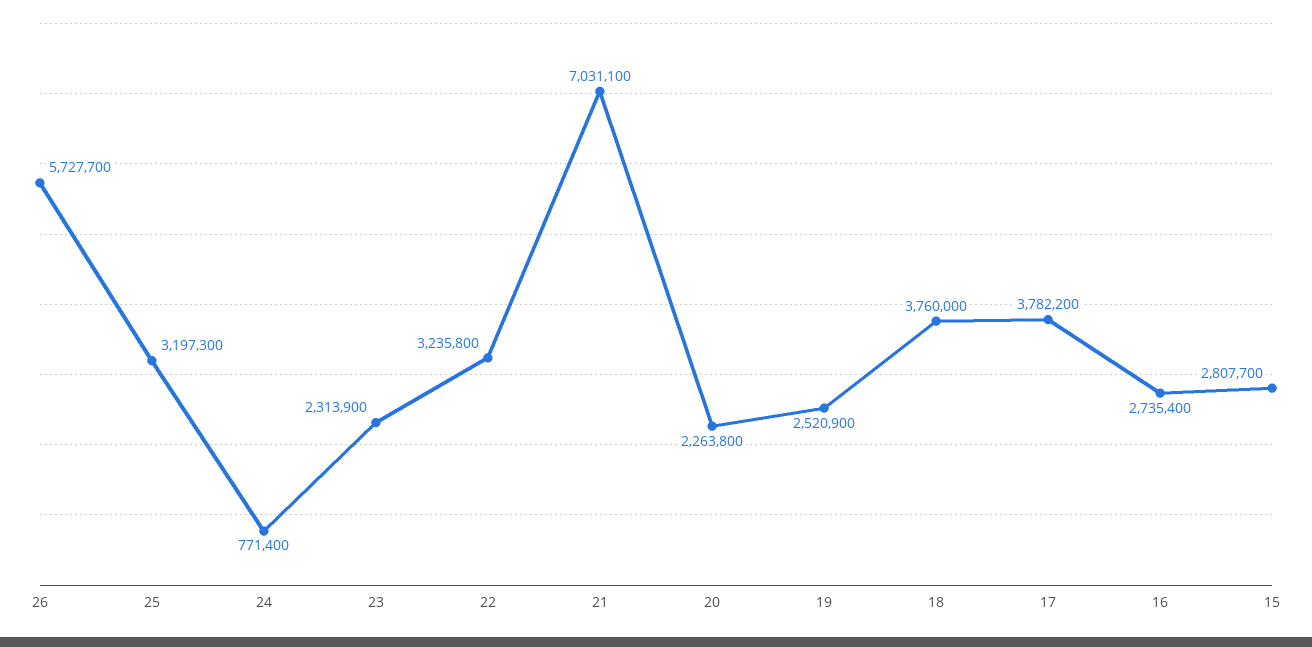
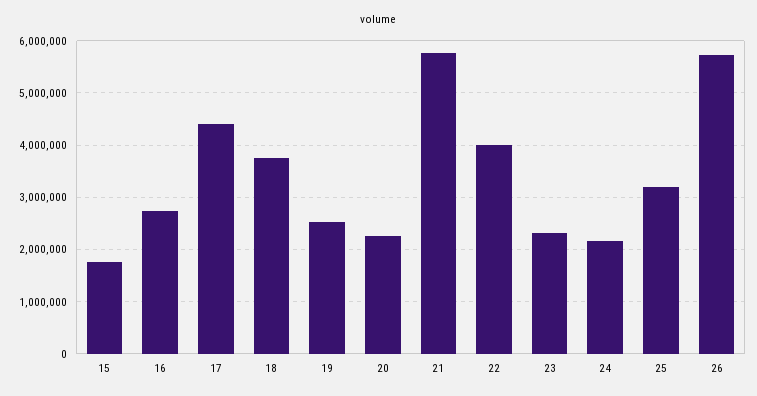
24: 771400 -> 2200000
22: 3235800 -> 4000000
21: 7031100 -> 5800000
17: 3782200 -> 4400000
15: 2807700 -> 1800000

